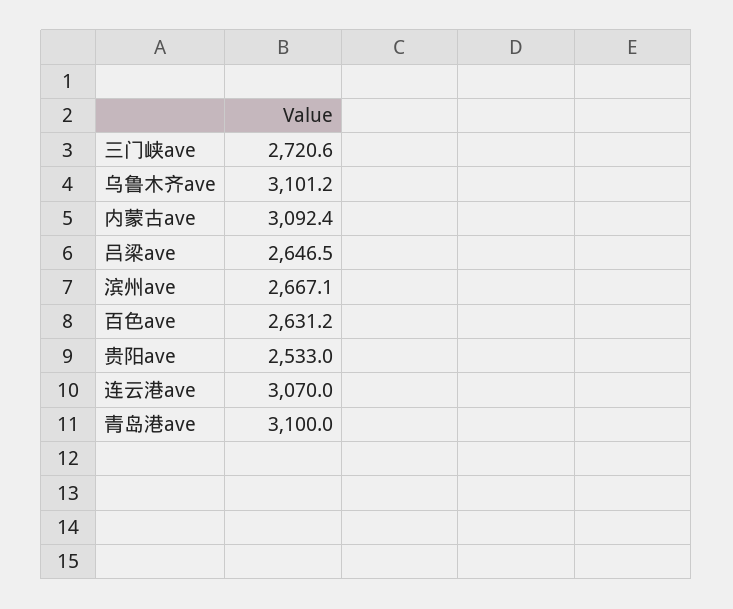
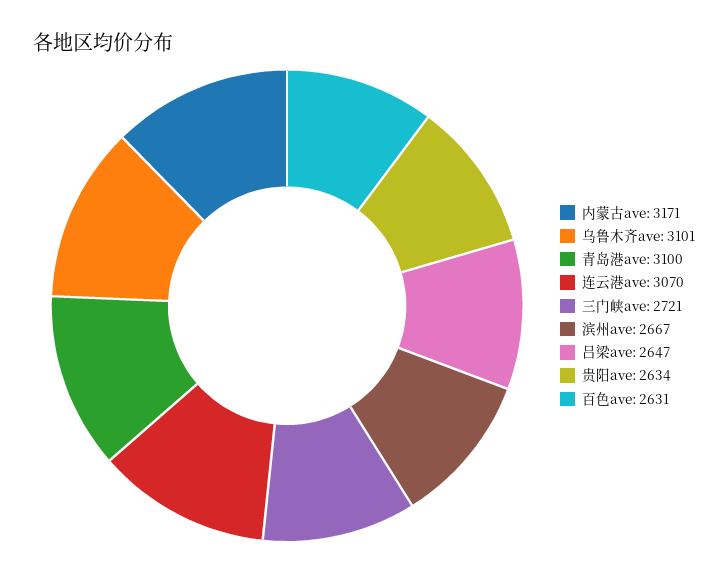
内蒙古ave: 3092.4 -> 3171
贵阳ave: 2533 -> 2634

